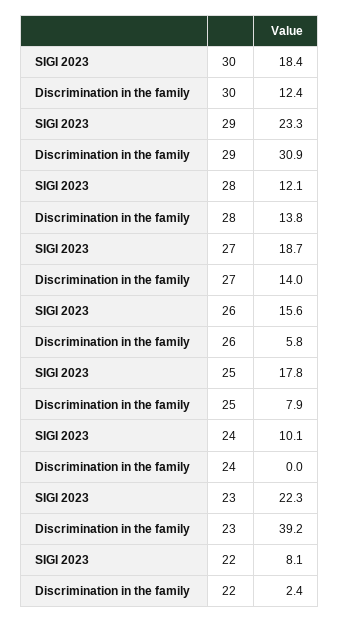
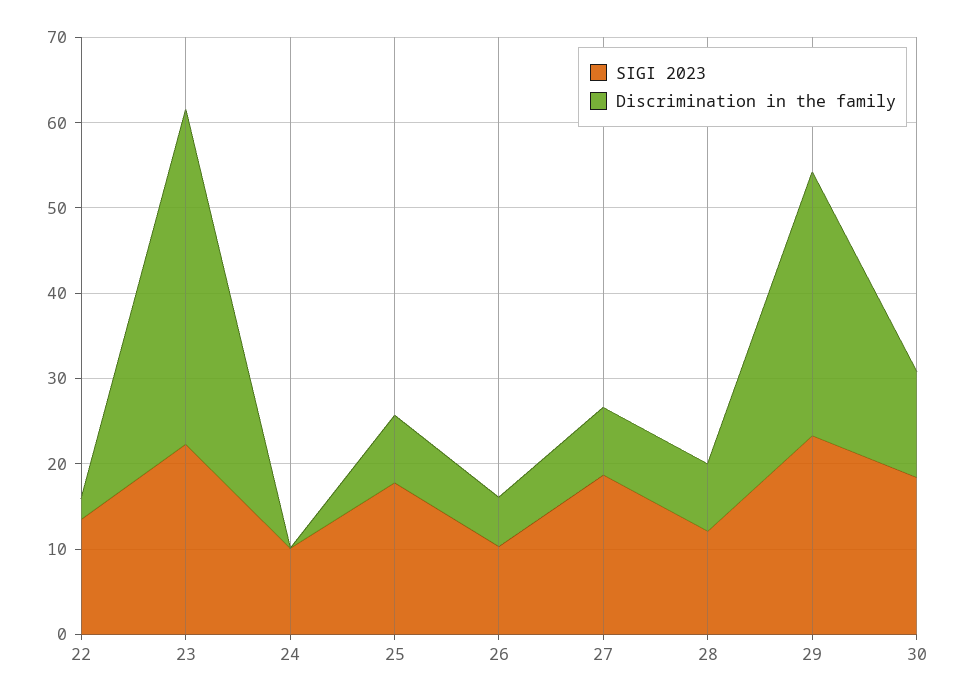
Discrimination in the family, 28: 13.8 -> 8
Discrimination in the family, 27: 14 -> 8
SIGI 2023, 26: 15.6 -> 10
SIGI 2023, 22: 8.1 -> 14

